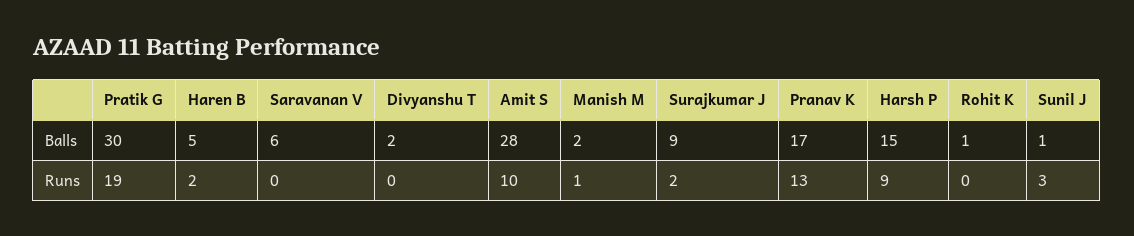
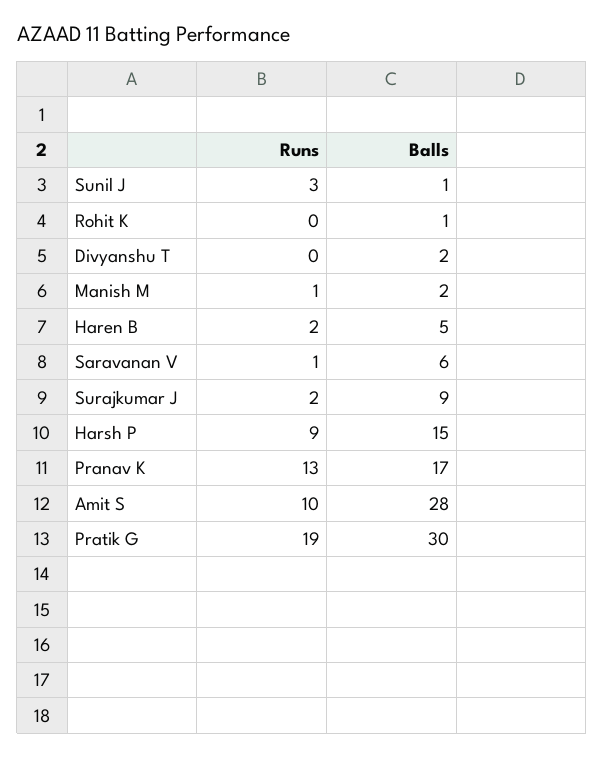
Saravanan V, Runs: 0 -> 1

